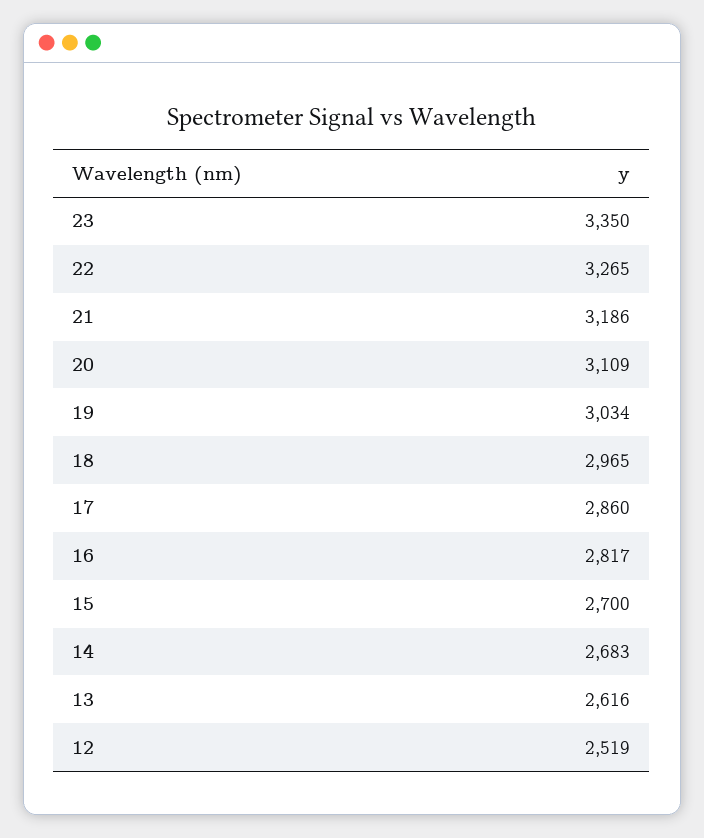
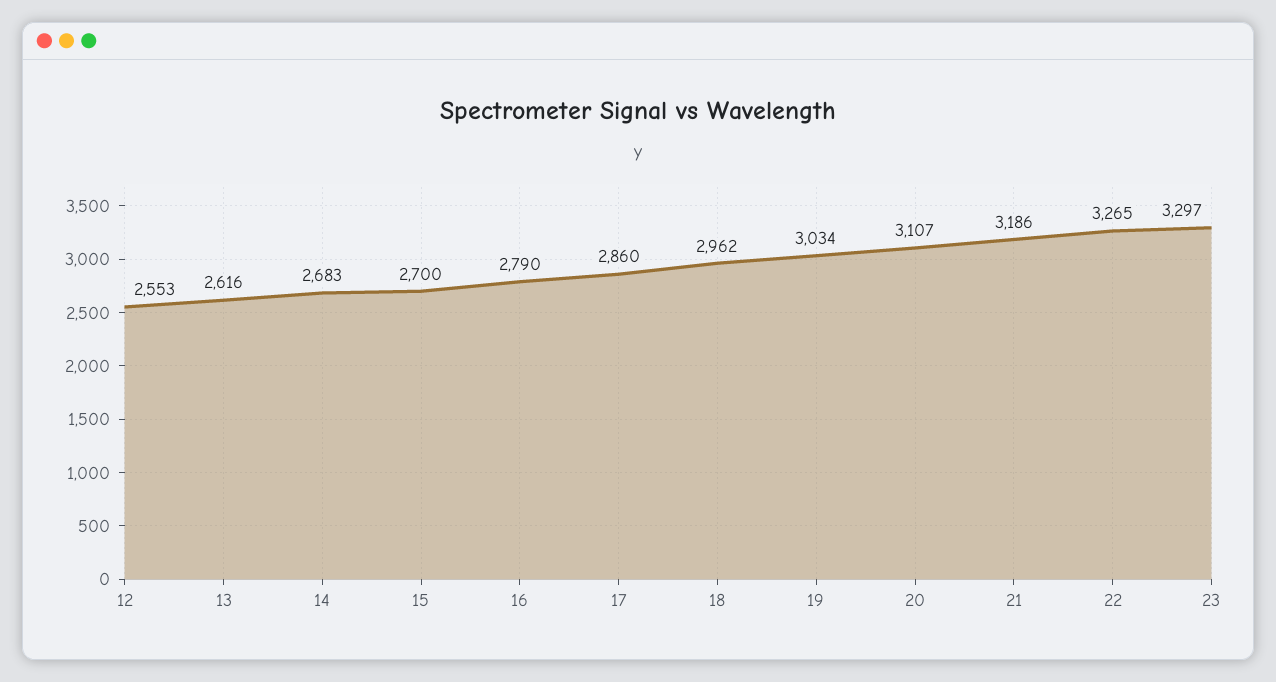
23: 3350 -> 3297
20: 3109 -> 3107
18: 2965 -> 2962
16: 2817 -> 2790
12: 2519 -> 2553

